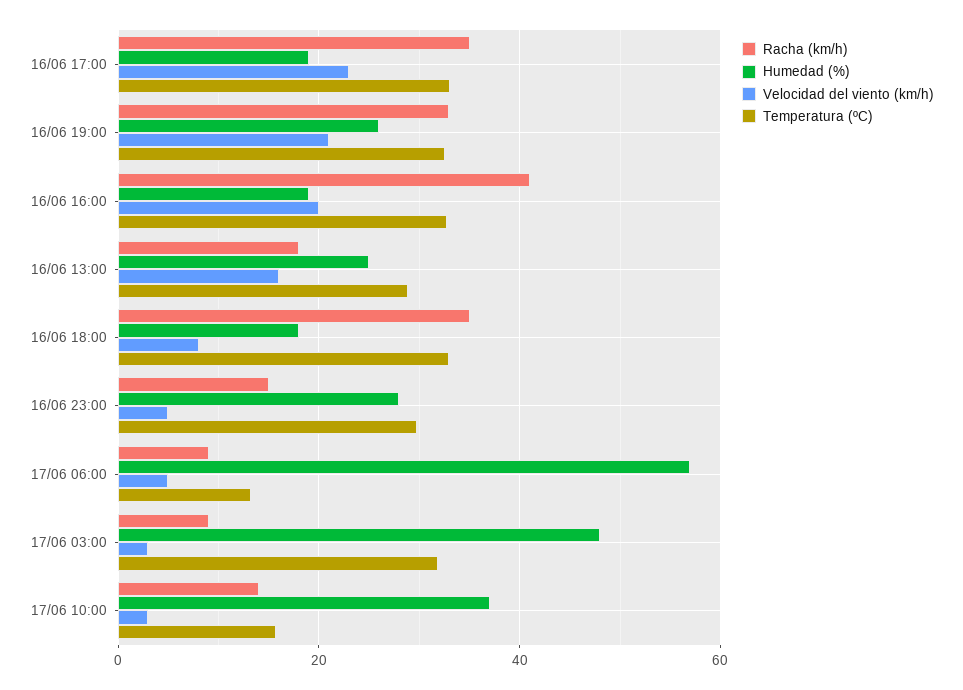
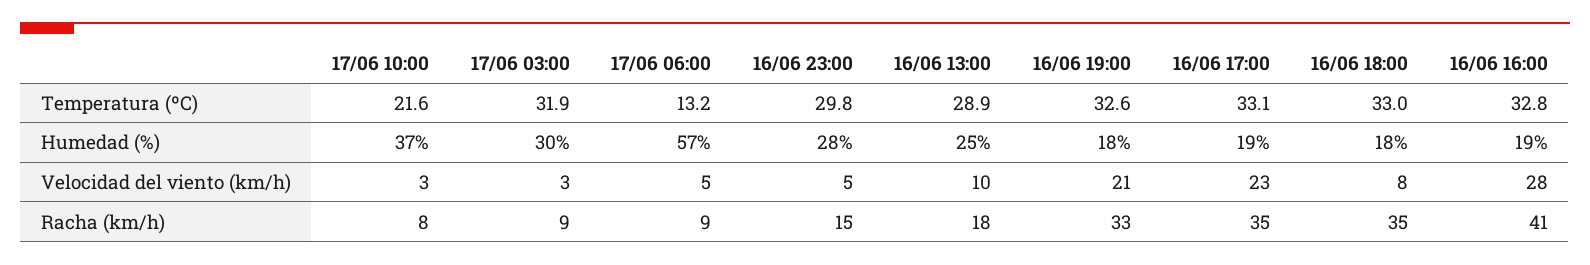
Humedad (%), 16/06 19:00: 26 -> 18
Velocidad del viento (km/h), 16/06 16:00: 20 -> 28
Velocidad del viento (km/h), 16/06 13:00: 16 -> 10
Humedad (%), 17/06 03:00: 48 -> 30
Racha (km/h), 17/06 10:00: 14 -> 8
Temperatura (ºC), 17/06 10:00: 16 -> 21.6

